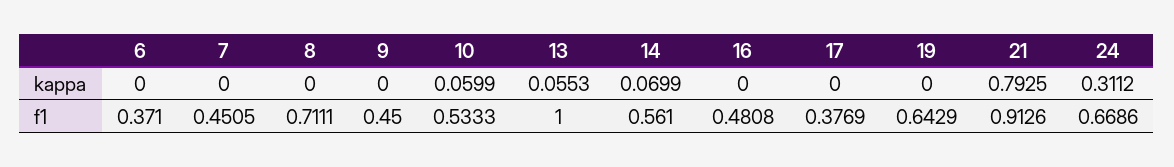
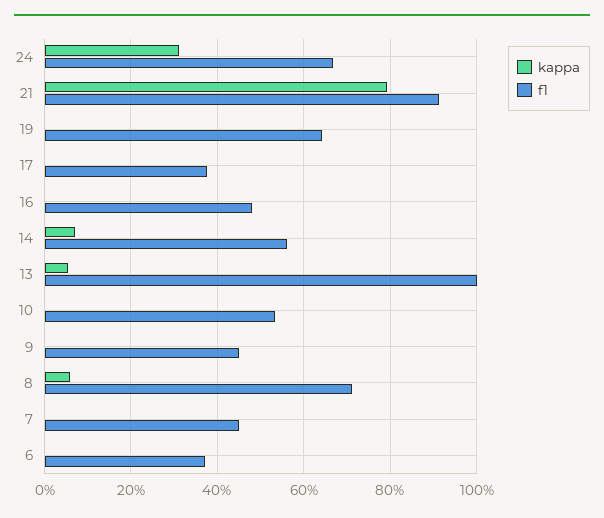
kappa, 8: 0 -> 0.06
kappa, 10: 0.0599 -> 0

